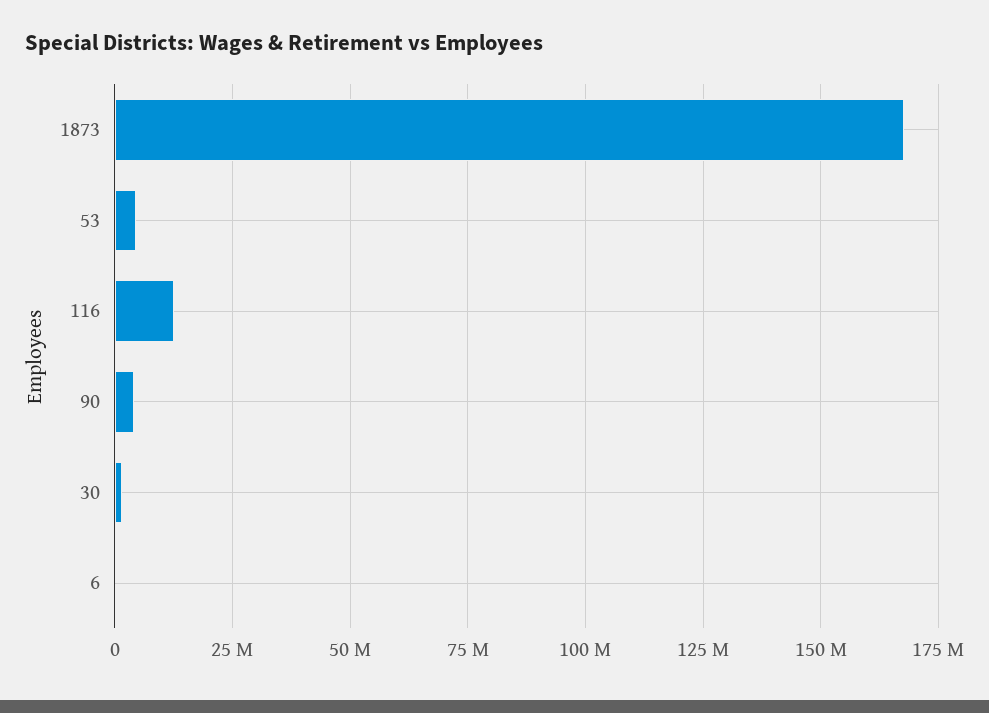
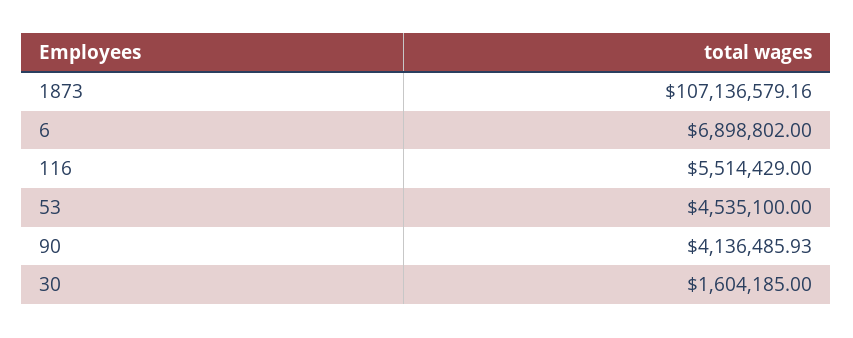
1873: 167500000 -> 107136579.16
116: 12500000 -> 5514429
6: 0 -> 6898802

